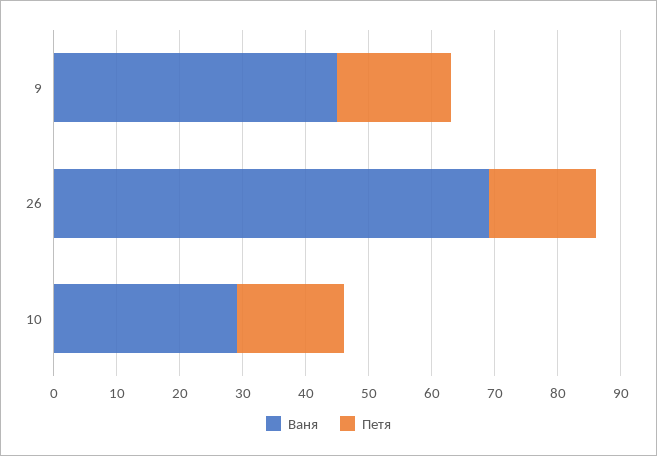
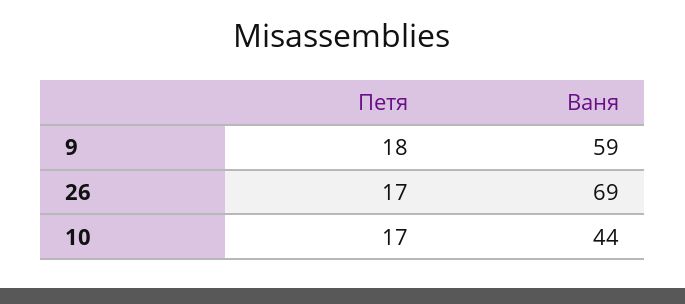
Ваня, 9: 45 -> 59
Ваня, 10: 30 -> 44

